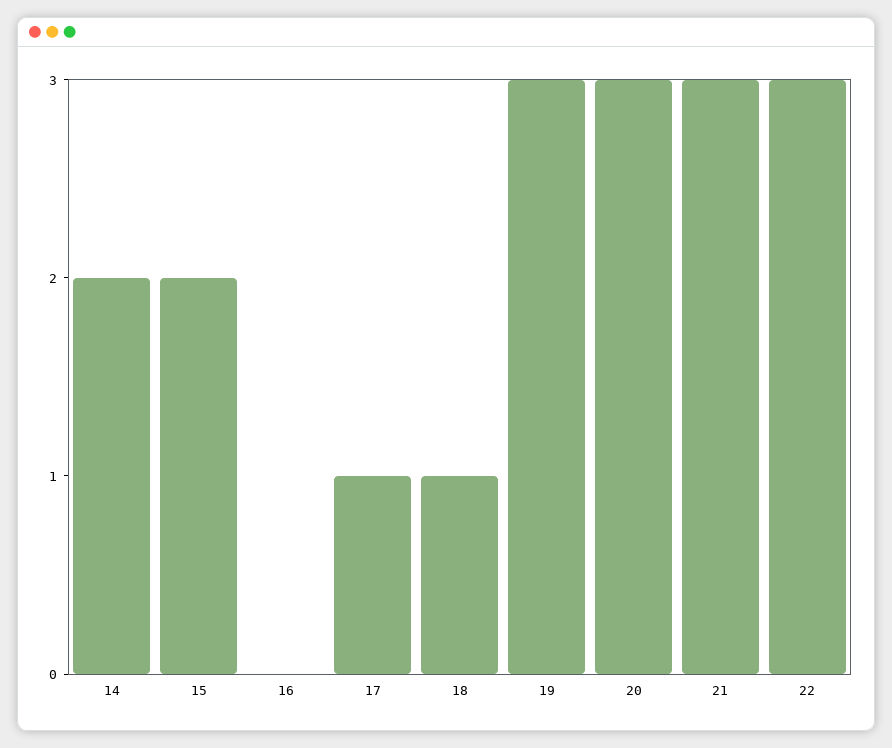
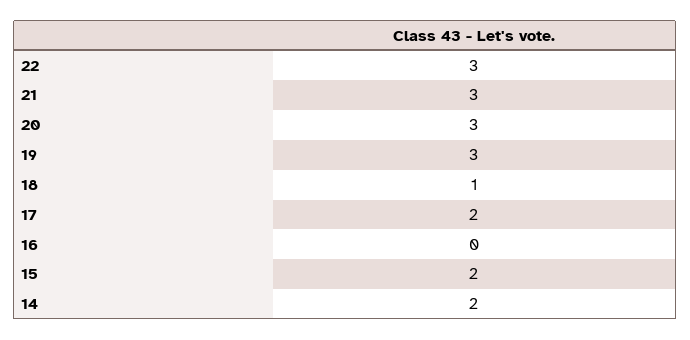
17: 1 -> 2

